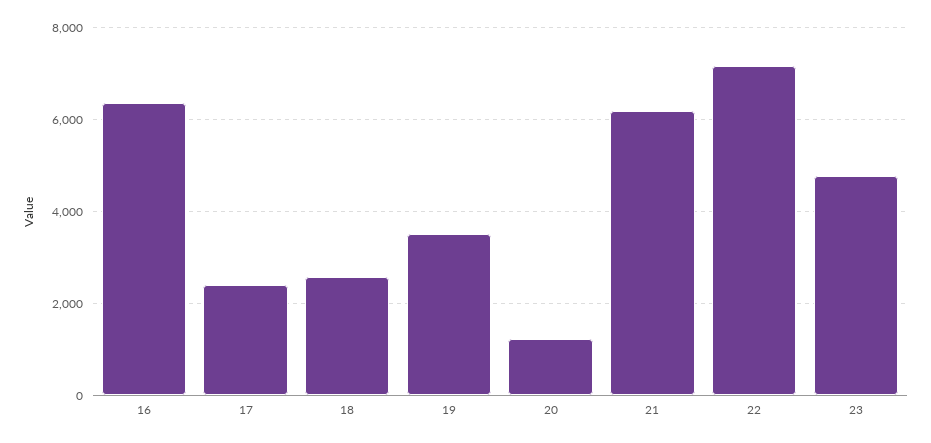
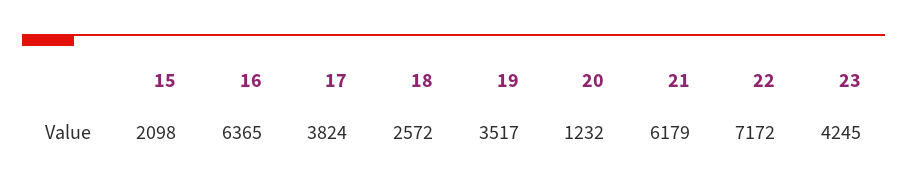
17: 2400 -> 3824
23: 4800 -> 4245
15: none -> 2098

